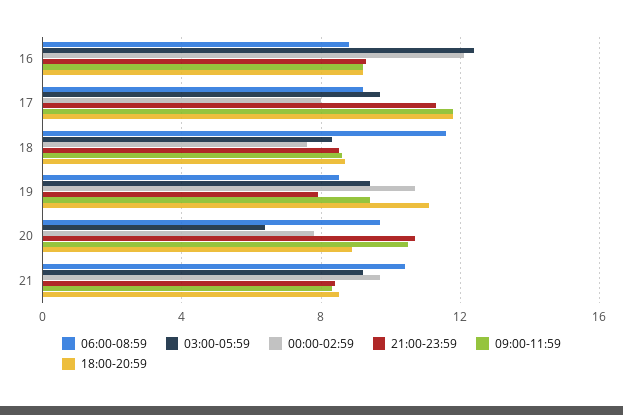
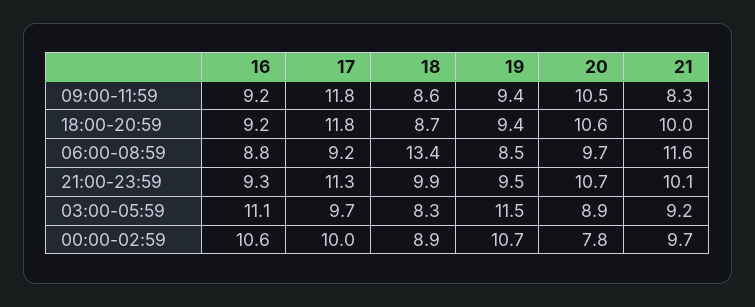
03:00-05:59, 16: 12.5 -> 11.1
00:00-02:59, 16: 12 -> 10.6
00:00-02:59, 17: 8 -> 10
06:00-08:59, 18: 11.5 -> 13.4
00:00-02:59, 18: 7.5 -> 8.9
21:00-23:59, 18: 8.5 -> 9.9
03:00-05:59, 19: 9.5 -> 11.5
21:00-23:59, 19: 8 -> 9.5
18:00-20:59, 19: 11 -> 9.4
03:00-05:59, 20: 6.5 -> 8.9
18:00-20:59, 20: 9 -> 10.6
06:00-08:59, 21: 10.5 -> 11.6
21:00-23:59, 21: 8.5 -> 10.1
18:00-20:59, 21: 8.5 -> 10

